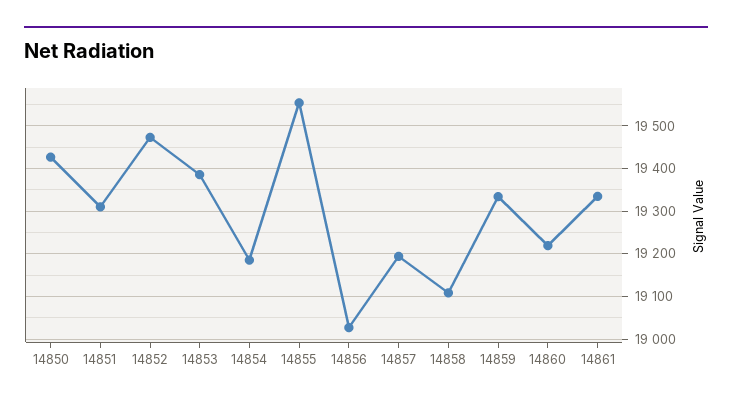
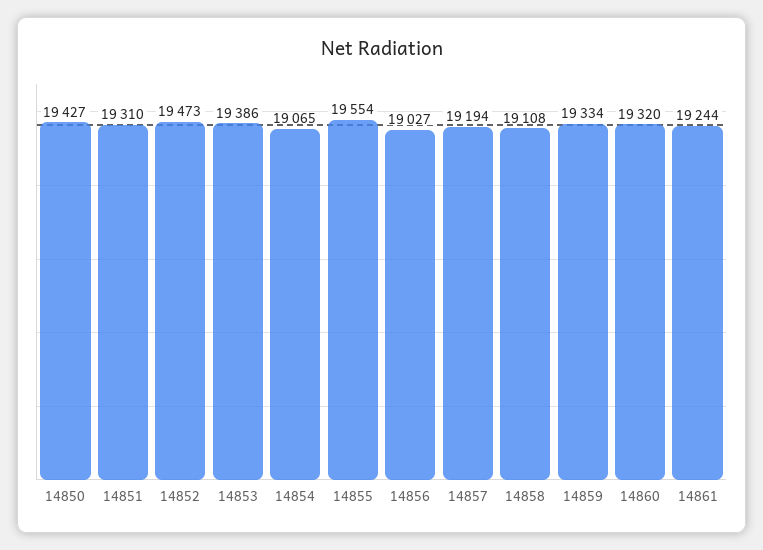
14854: 19180 -> 19065
14860: 19220 -> 19320
14861: 19340 -> 19244

